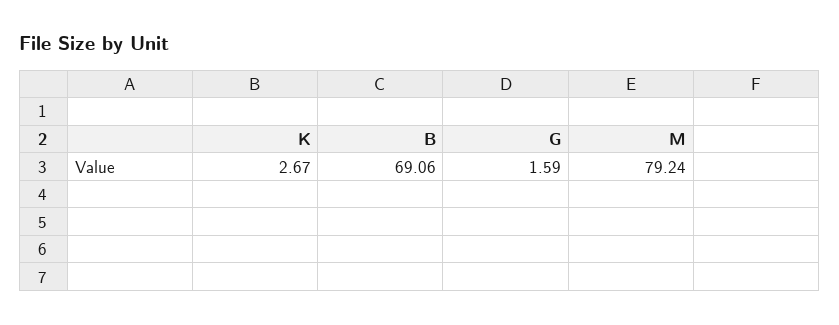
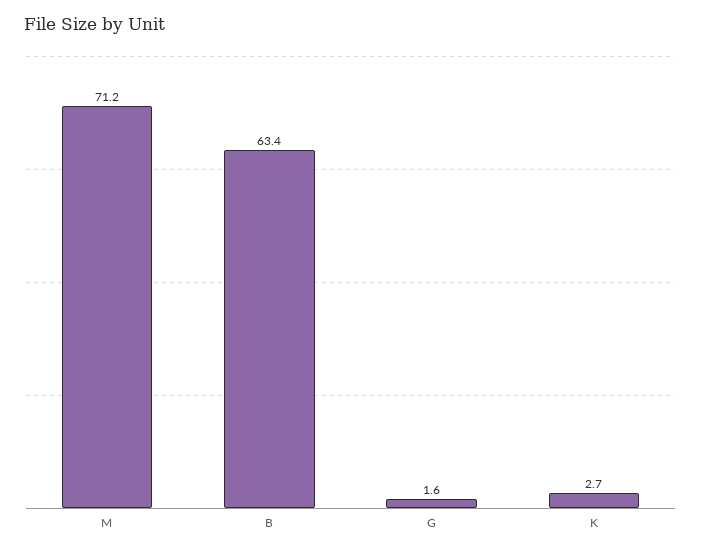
B: 69.06 -> 63.4
M: 79.24 -> 71.2

